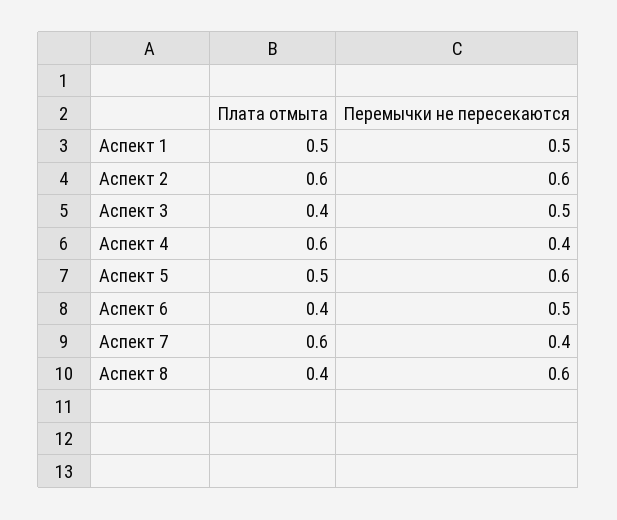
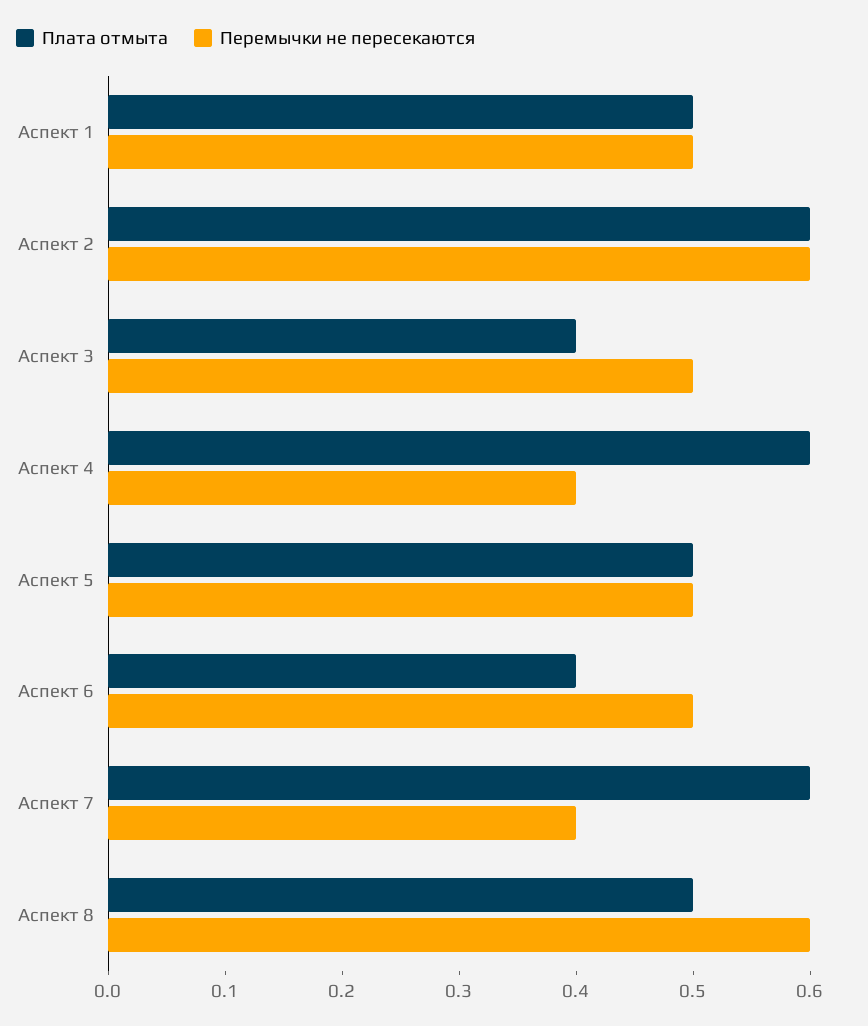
Перемычки не пересекаются, Аспект 5: 0.6 -> 0.5
Плата отмыта, Аспект 8: 0.4 -> 0.5

